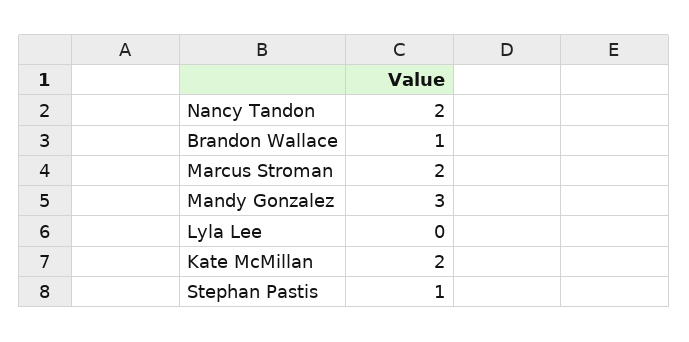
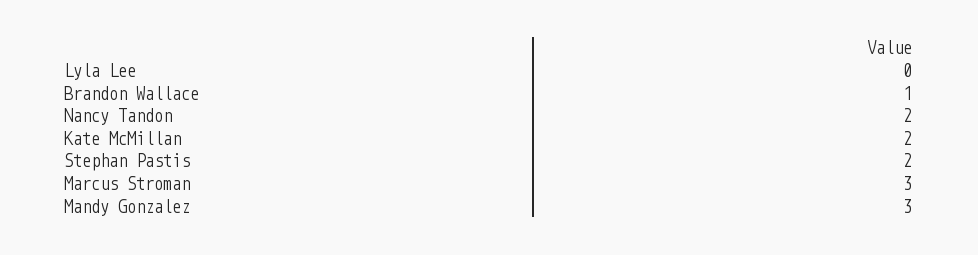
Marcus Stroman: 2 -> 3
Stephan Pastis: 1 -> 2

